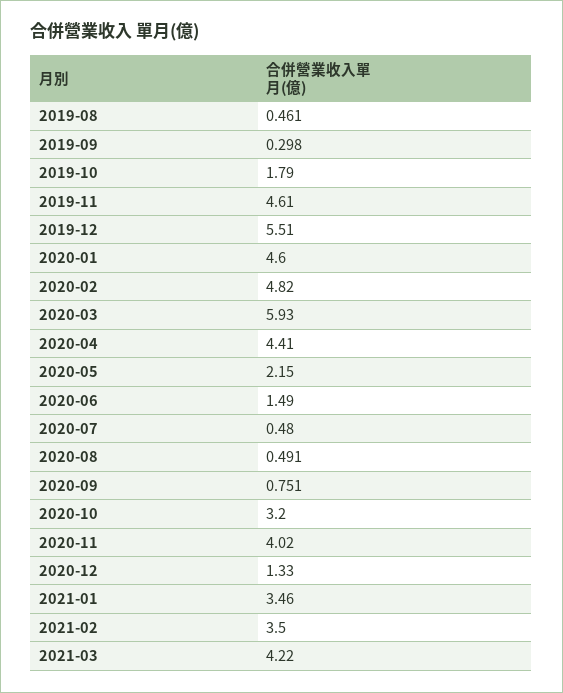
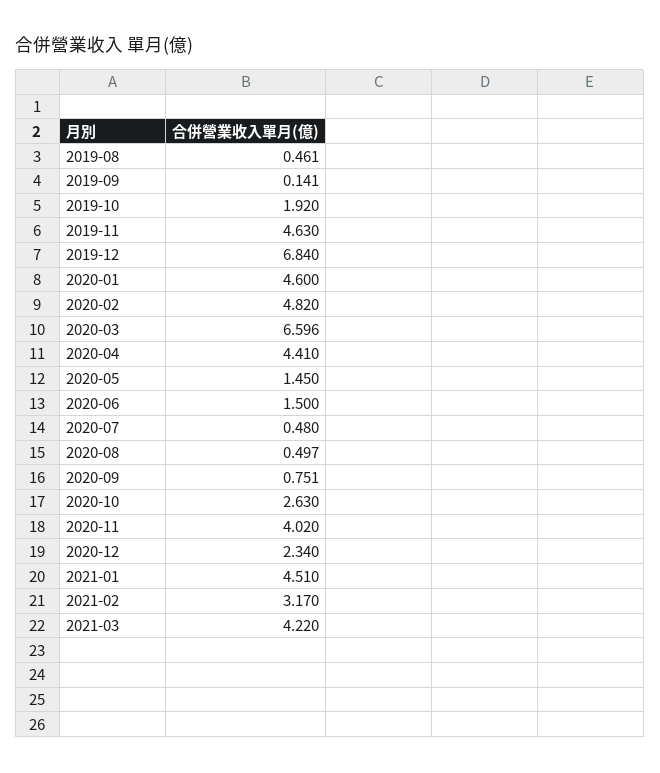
2019-09: 0.298 -> 0.141
2019-10: 1.79 -> 1.92
2019-11: 4.61 -> 4.63
2019-12: 5.51 -> 6.84
2020-03: 5.93 -> 6.596
2020-05: 2.15 -> 1.45
2020-06: 1.49 -> 1.5
2020-08: 0.491 -> 0.497
2020-10: 3.2 -> 2.63
2020-12: 1.33 -> 2.34
2021-01: 3.46 -> 4.51
2021-02: 3.5 -> 3.17

